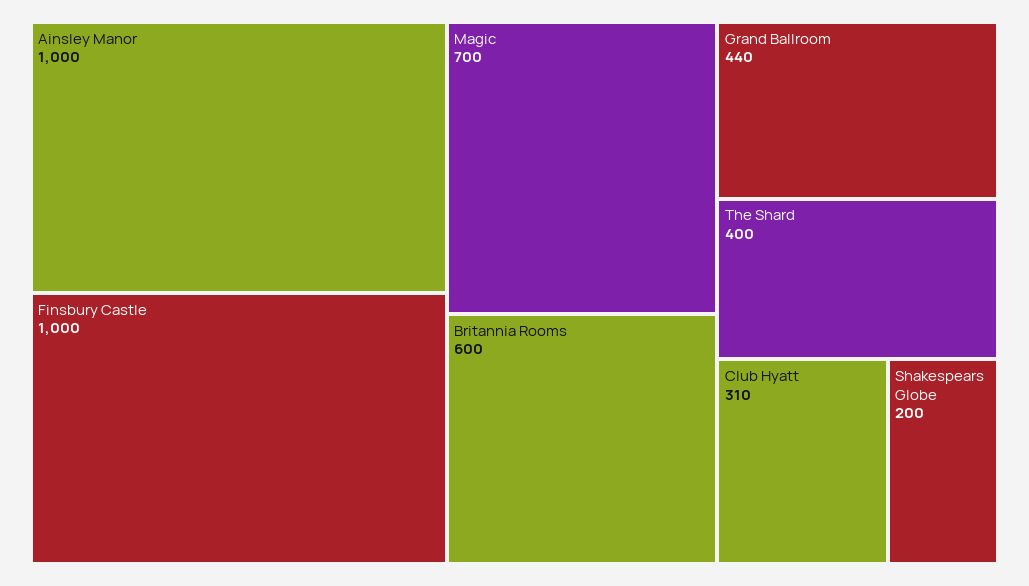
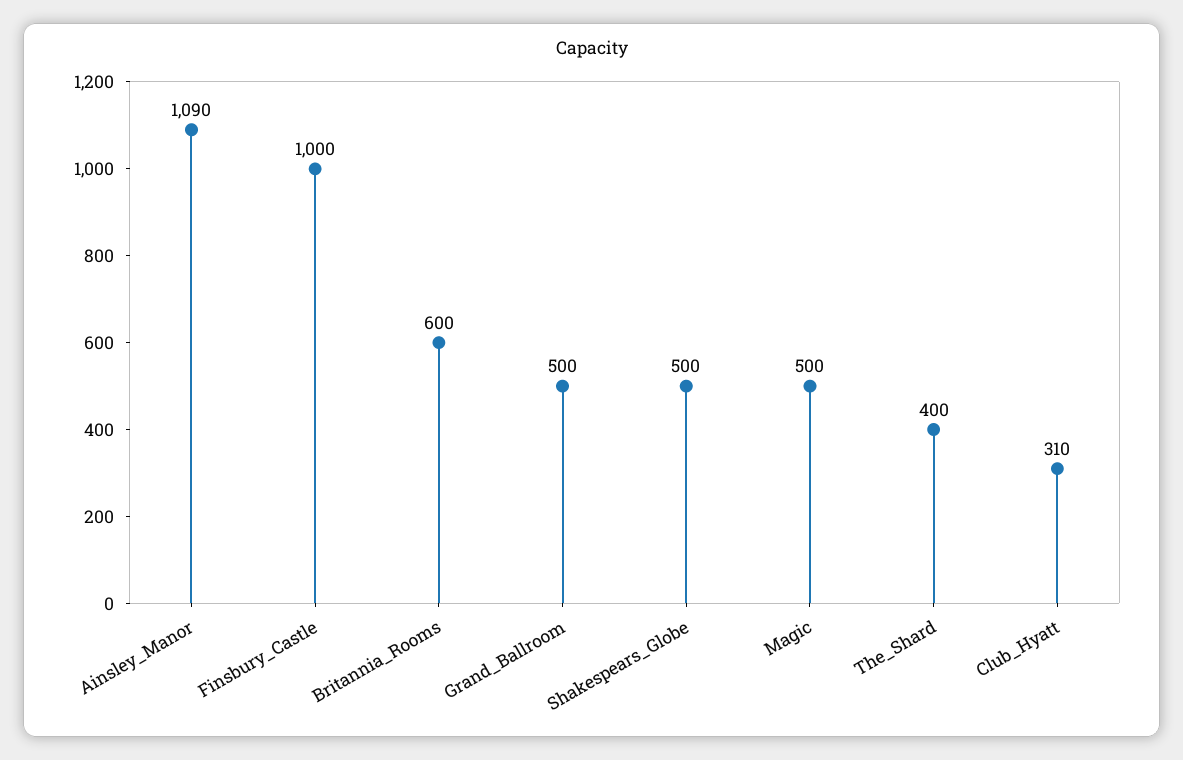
Ainsley Manor: 1000 -> 1090
Magic: 700 -> 500
Grand Ballroom: 440 -> 500
Shakespears Globe: 200 -> 500

